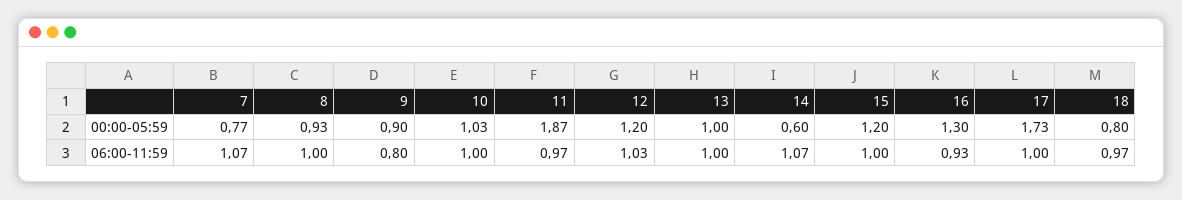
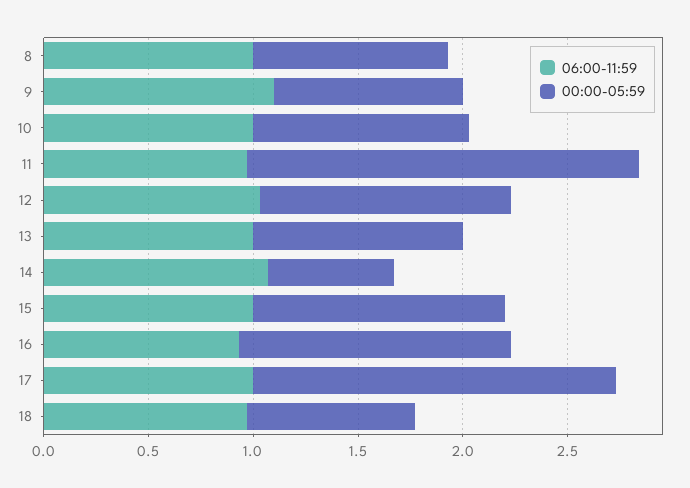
00:00-05:59, 7: 0.77 -> none
06:00-11:59, 7: 1.07 -> none
06:00-11:59, 9: 0.8 -> 1.1

